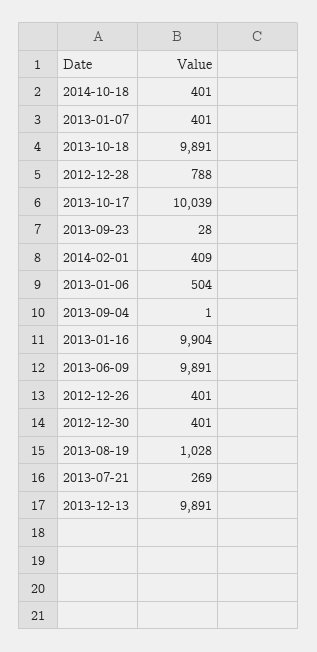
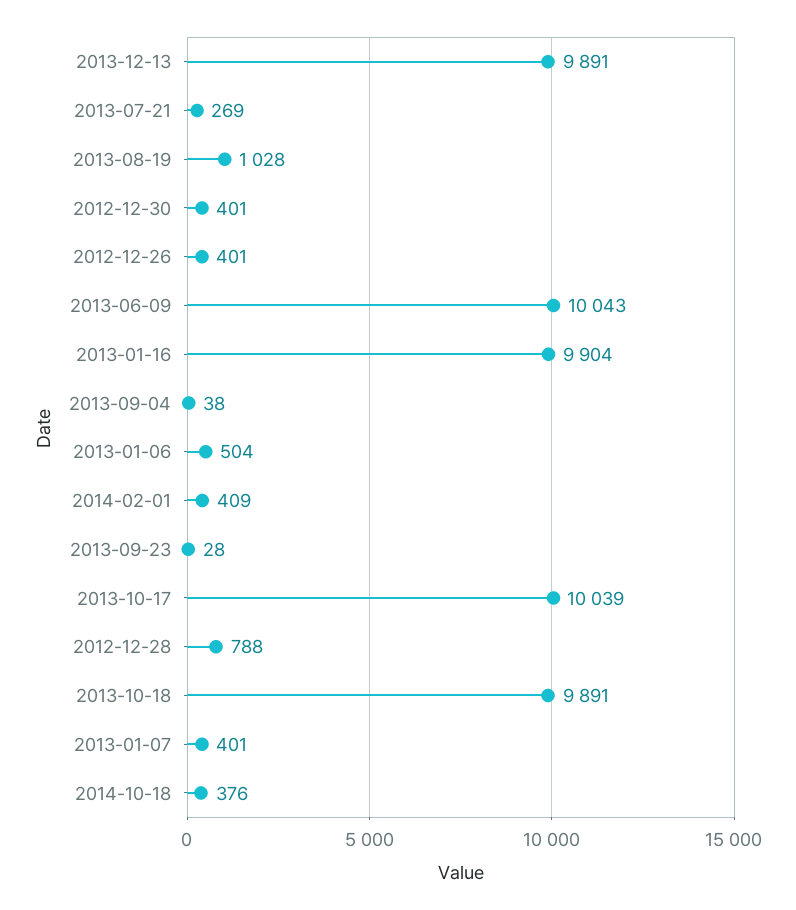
2014-10-18: 401 -> 376
2013-09-04: 1 -> 38
2013-06-09: 9891 -> 10043

